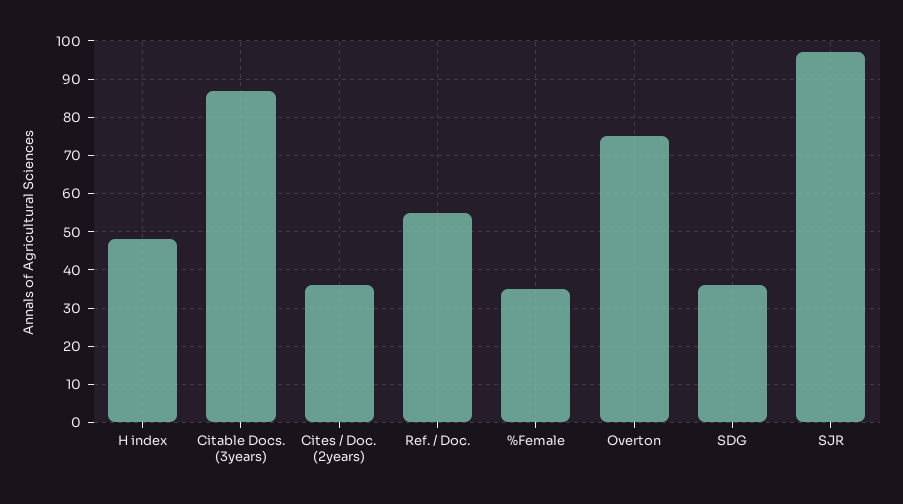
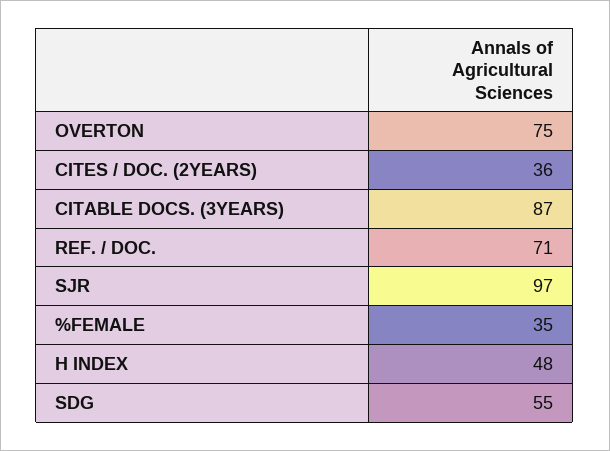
Ref. / Doc.: 55 -> 71
SDG: 35 -> 55

